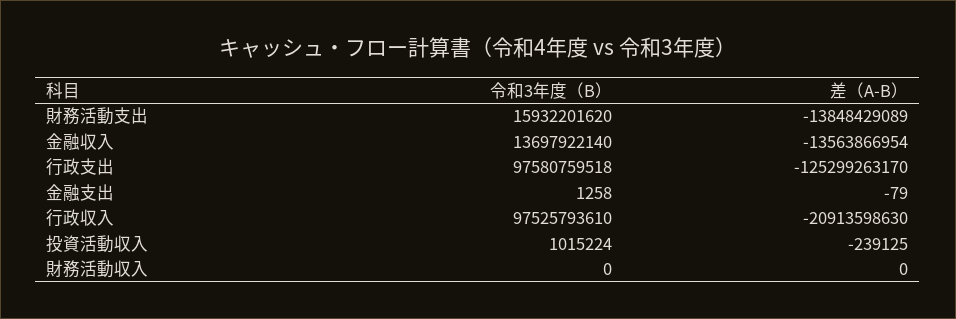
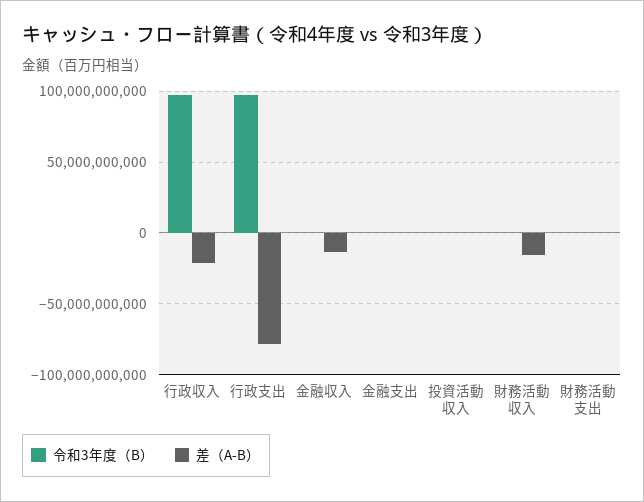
令和3年度（B）, 財務活動支出: 15932201620 -> 0
差（A-B）, 財務活動支出: -13848429089 -> 0
令和3年度（B）, 金融収入: 13697922140 -> 0
差（A-B）, 行政支出: -125299263170 -> -80000000000
差（A-B）, 財務活動収入: 0 -> -15000000000

